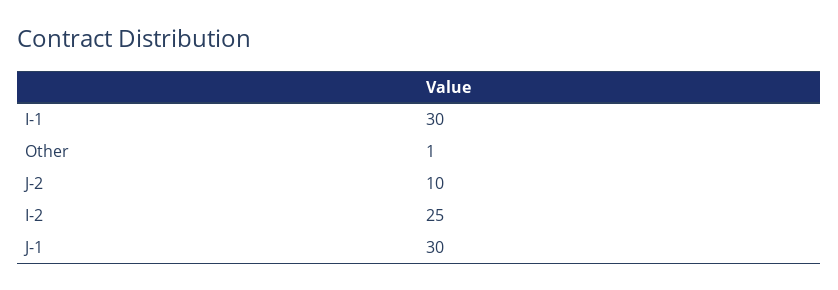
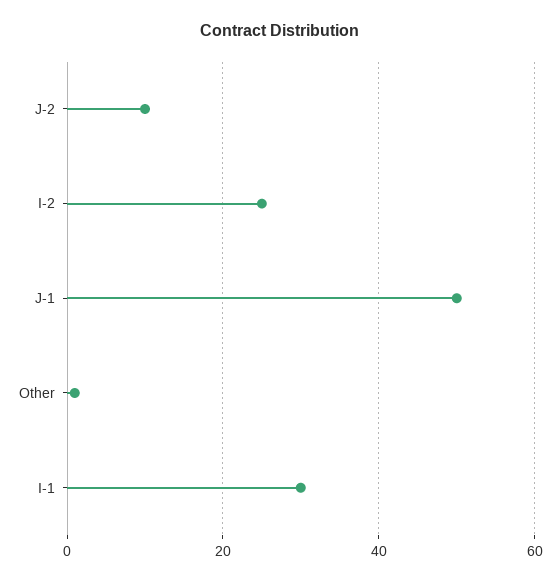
J-1: 30 -> 50

